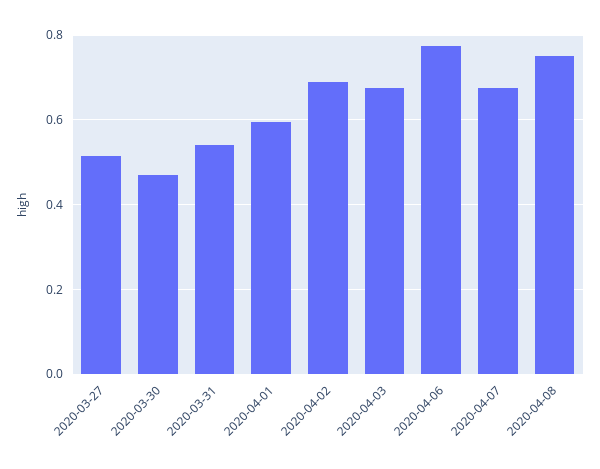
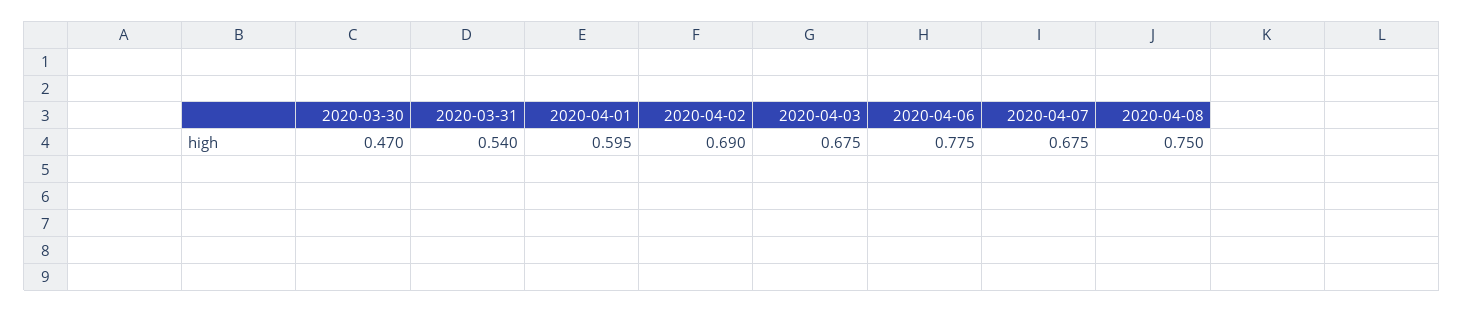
2020-03-27: 0.52 -> none

